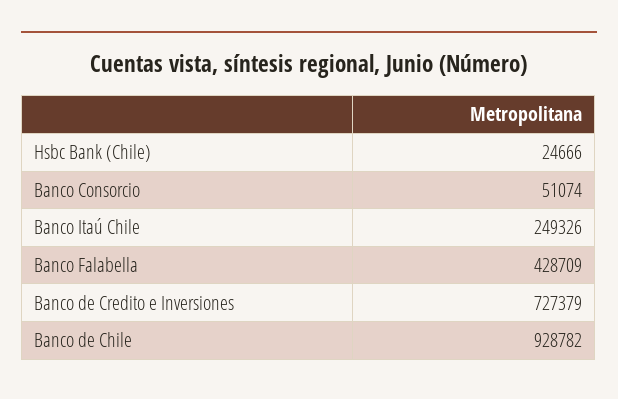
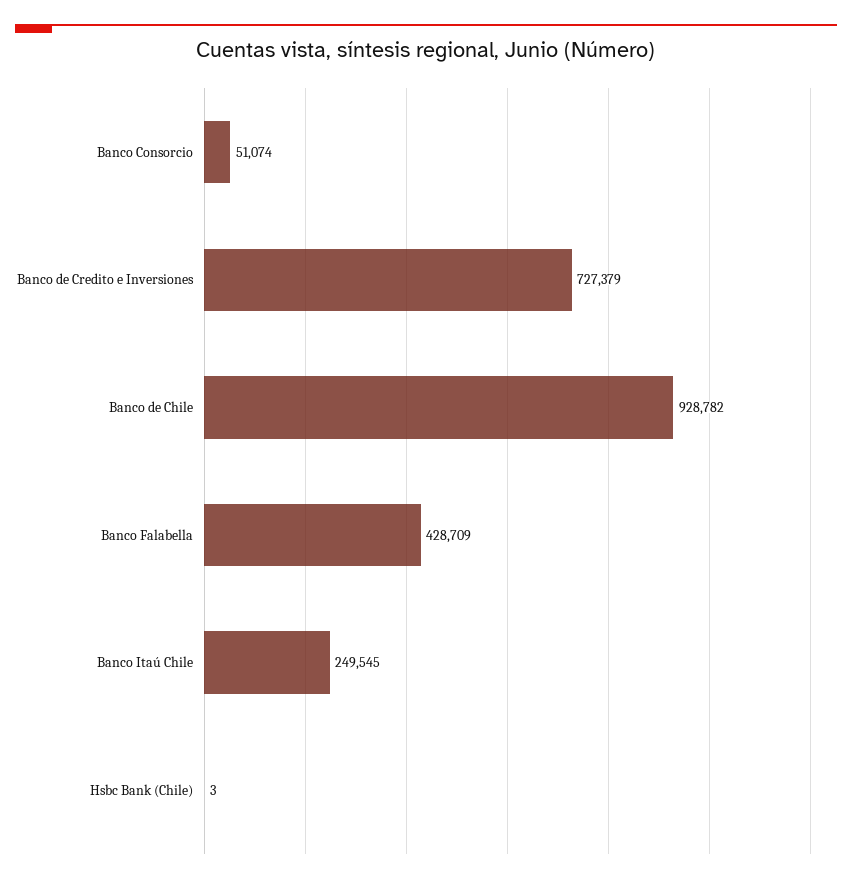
Hsbc Bank (Chile): 24666 -> 3
Banco Itaú Chile: 249326 -> 249545

